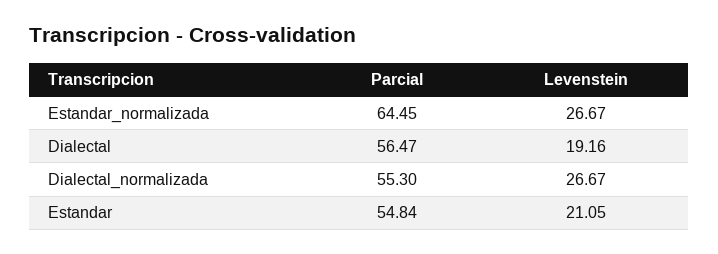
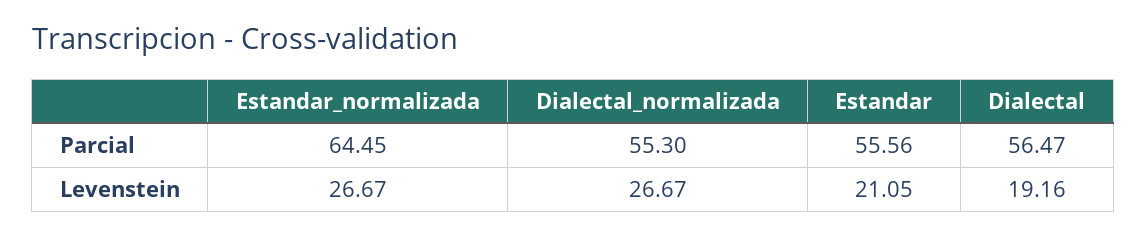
Parcial, Estandar: 54.84 -> 55.56

